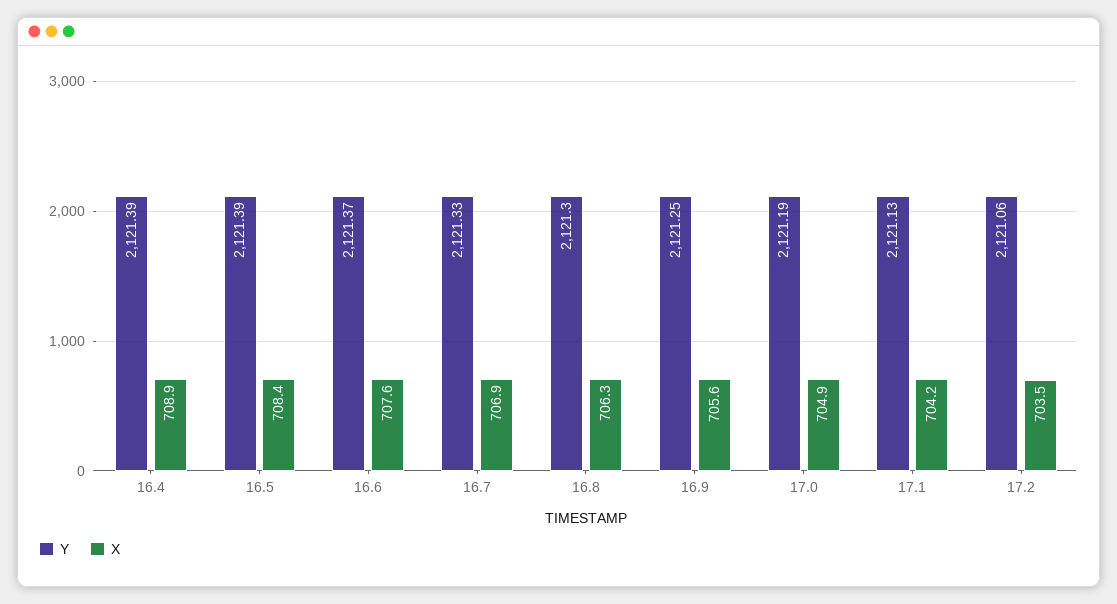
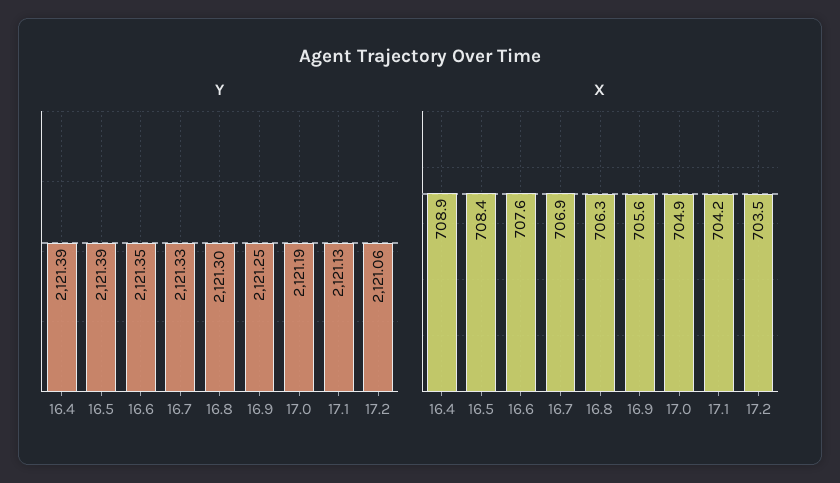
Y, 16.6: 2121.37 -> 2121.35

